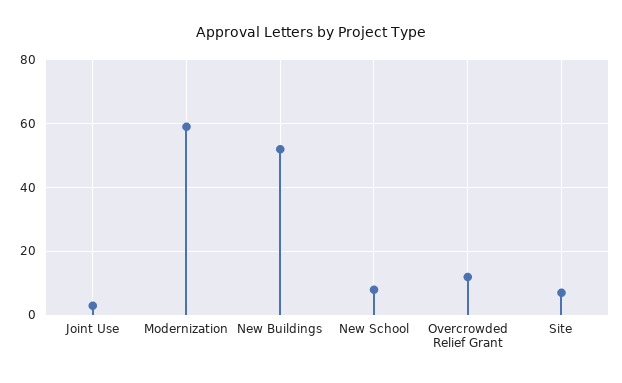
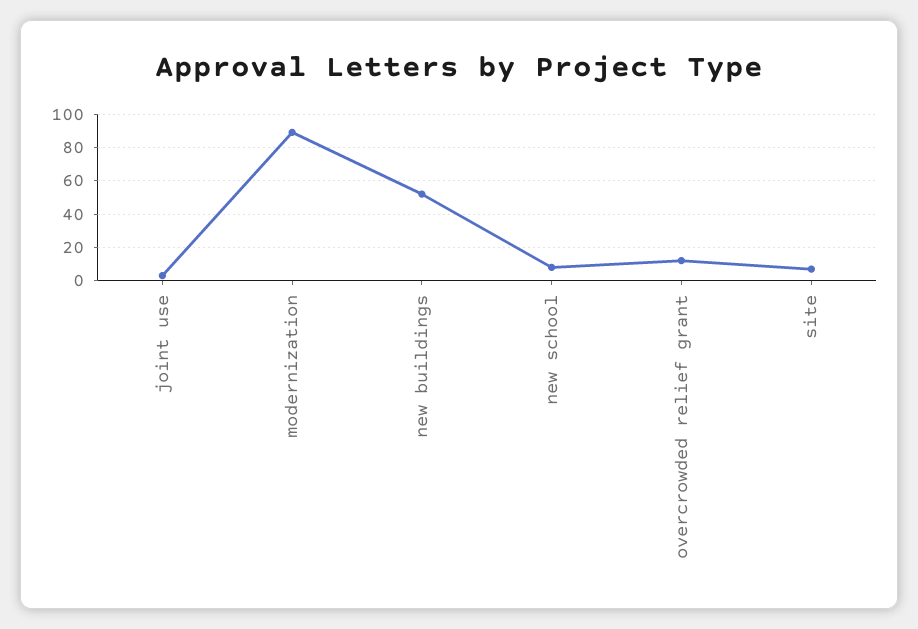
Modernization: 60 -> 90

